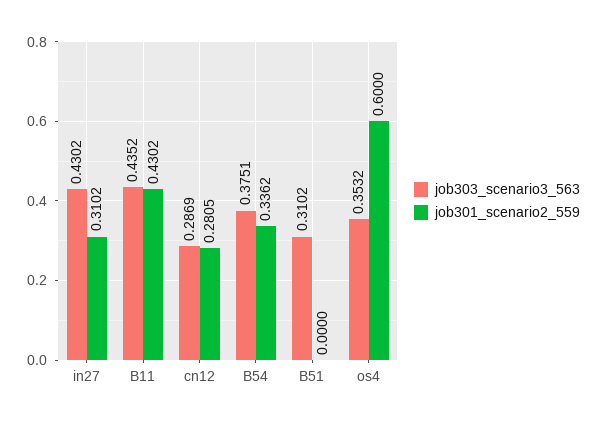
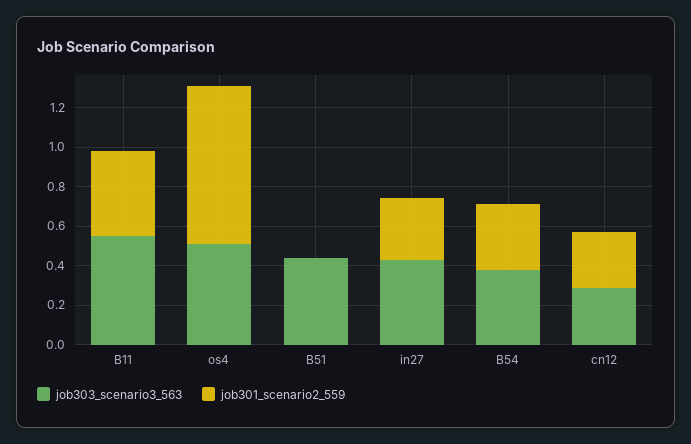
job303_scenario3_563, B11: 0.4352 -> 0.55
job303_scenario3_563, B51: 0.3102 -> 0.45
job303_scenario3_563, os4: 0.3532 -> 0.5
job301_scenario2_559, os4: 0.6 -> 0.8

